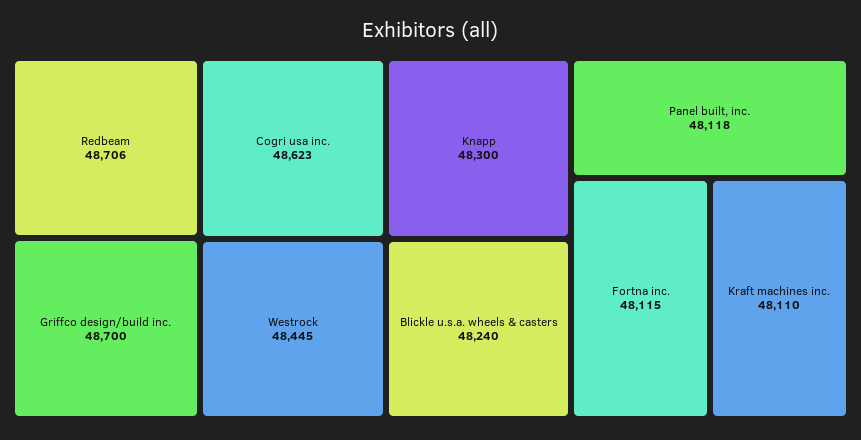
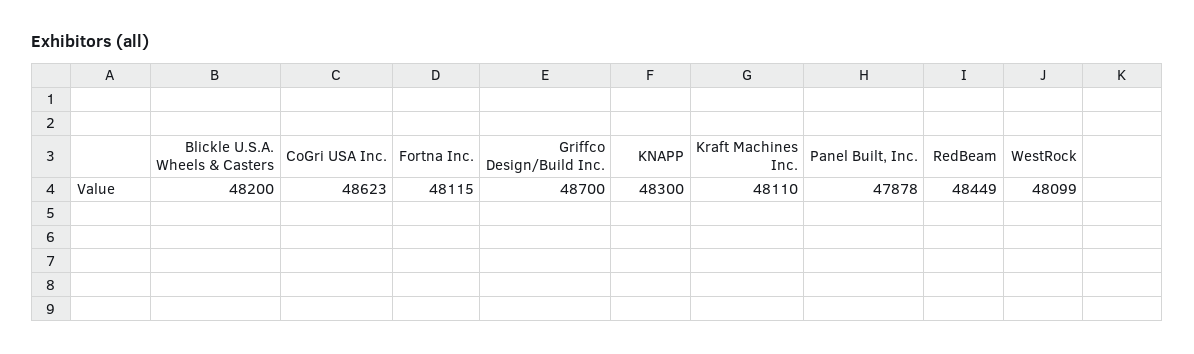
Redbeam: 48706 -> 48449
Westrock: 48445 -> 48099
Blickle u.s.a. wheels & casters: 48240 -> 48200
Panel built, inc.: 48118 -> 47878

